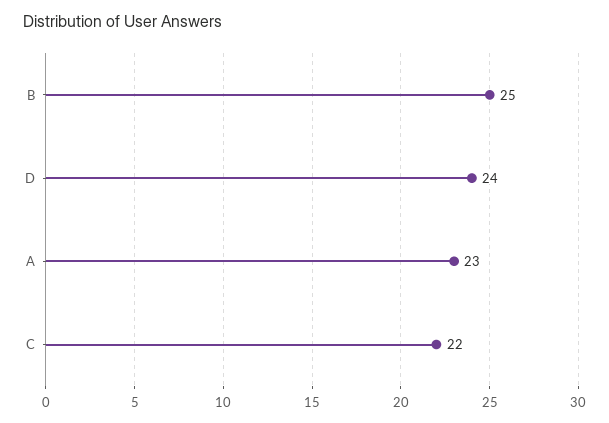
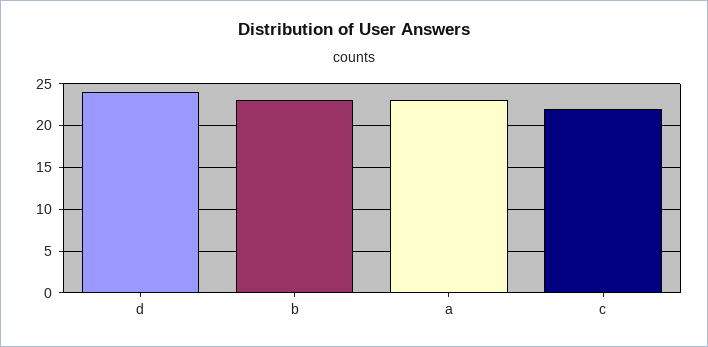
B: 25 -> 23

